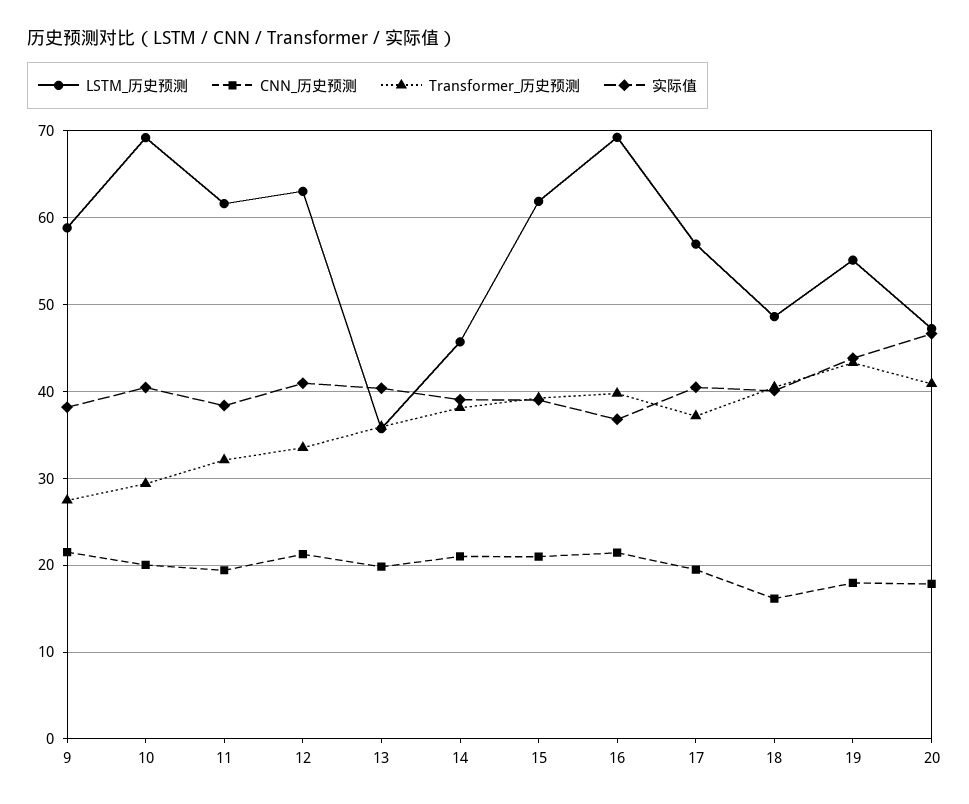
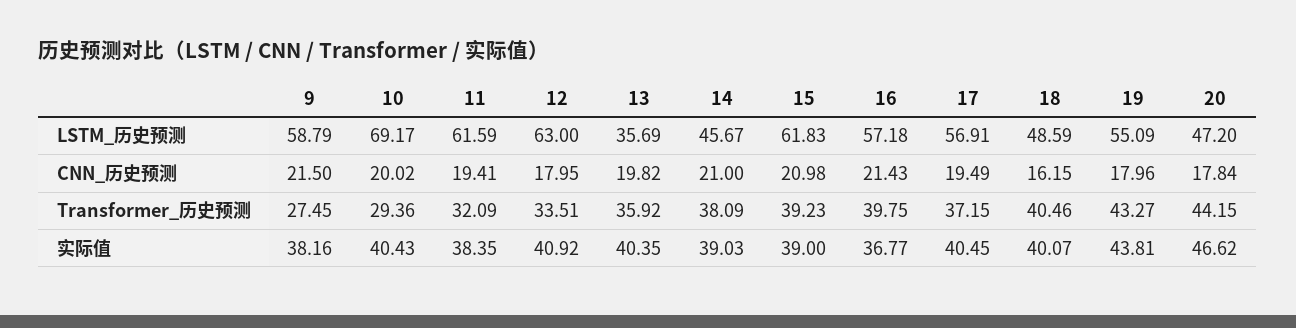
CNN_历史预测, 12: 21 -> 17.95
LSTM_历史预测, 16: 69 -> 57.18
Transformer_历史预测, 20: 41 -> 44.15

